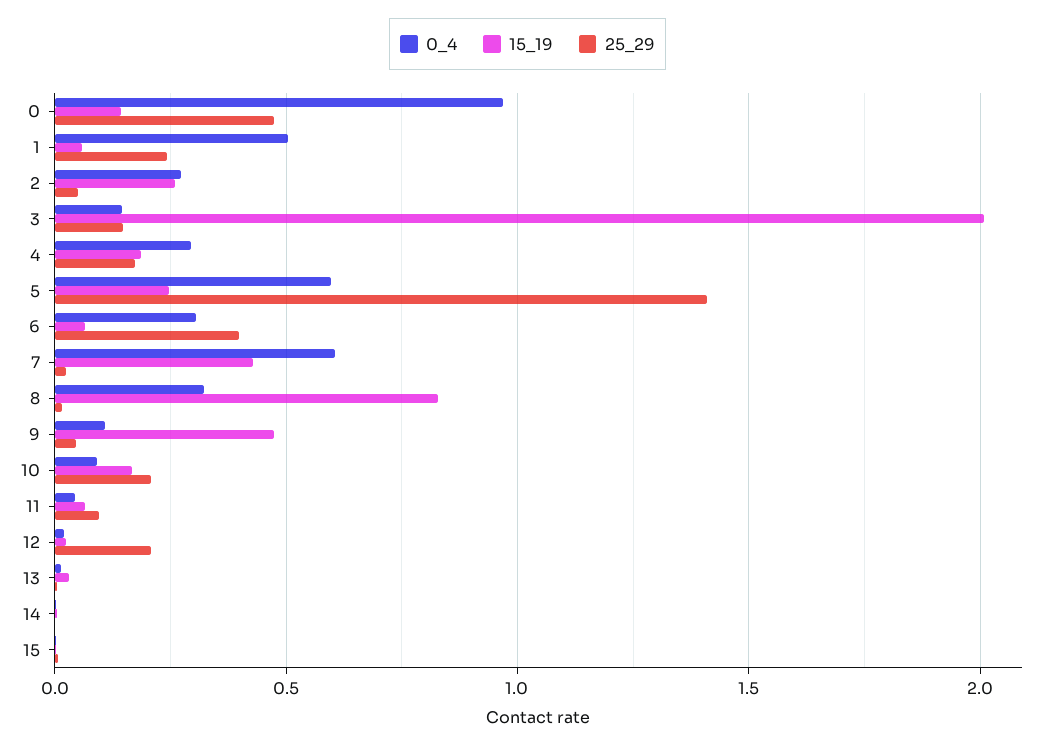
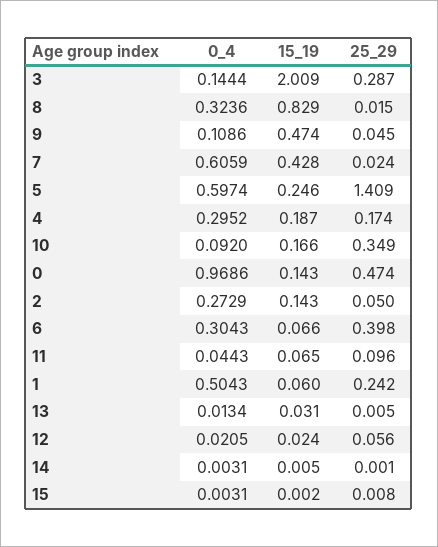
15_19, 2: 0.25 -> 0.143
25_29, 3: 0.15 -> 0.287
25_29, 10: 0.2 -> 0.349
25_29, 12: 0.2 -> 0.056

